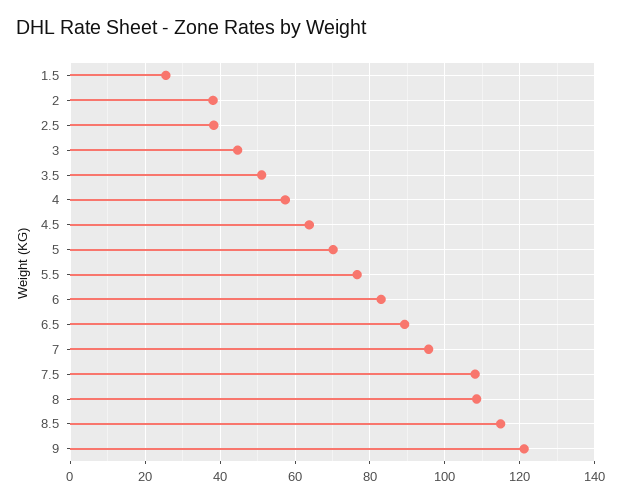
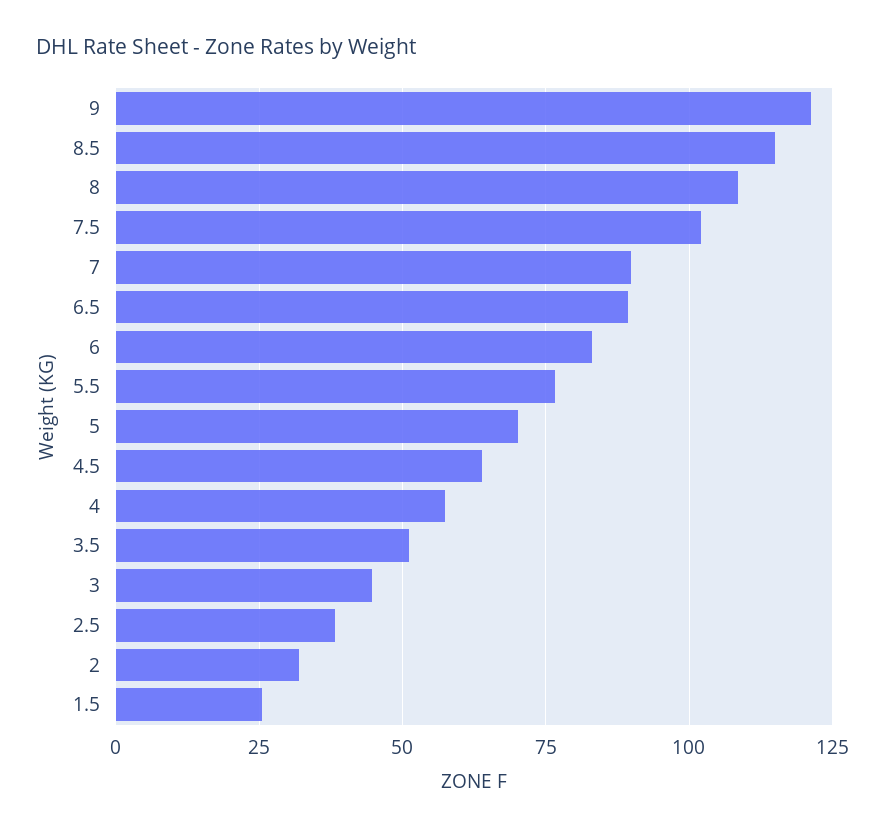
2: 38 -> 32.5
7: 96 -> 90
7.5: 108 -> 102.5

